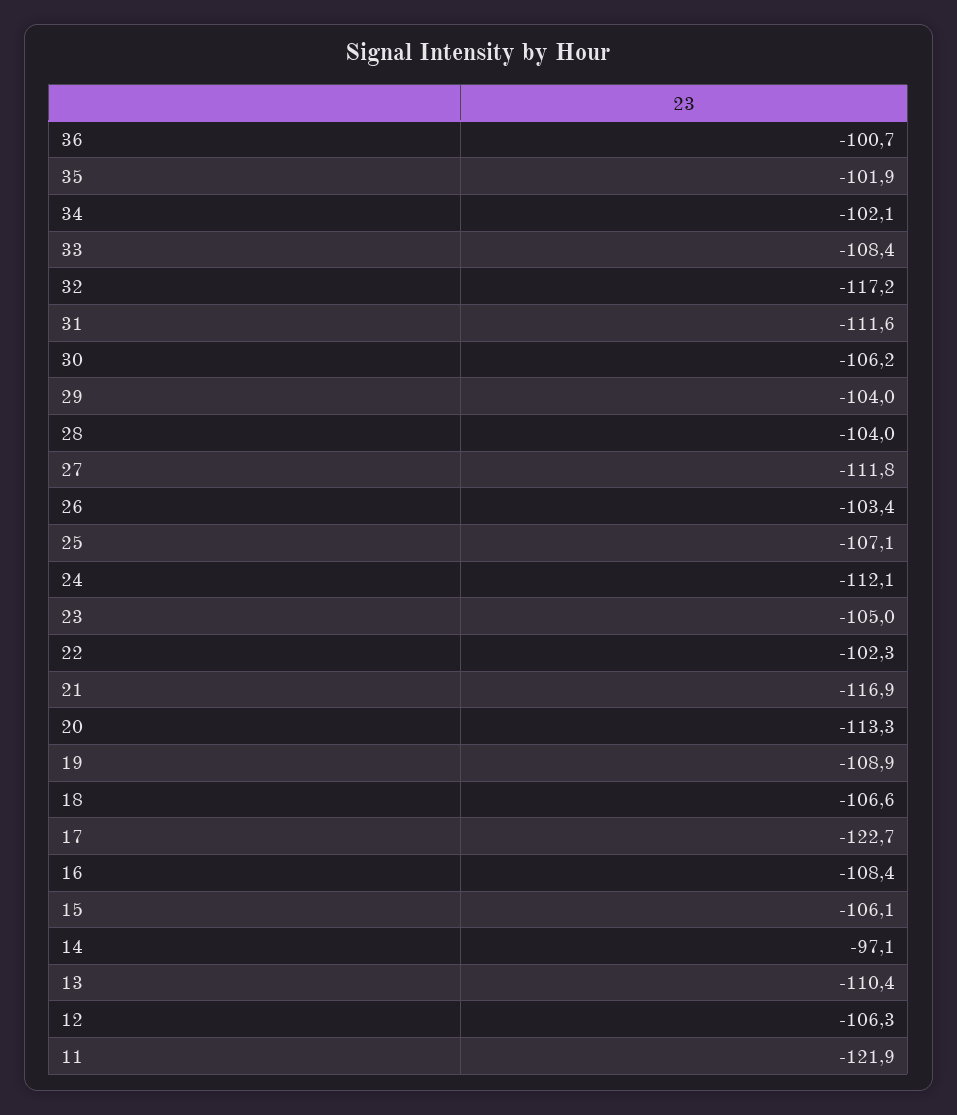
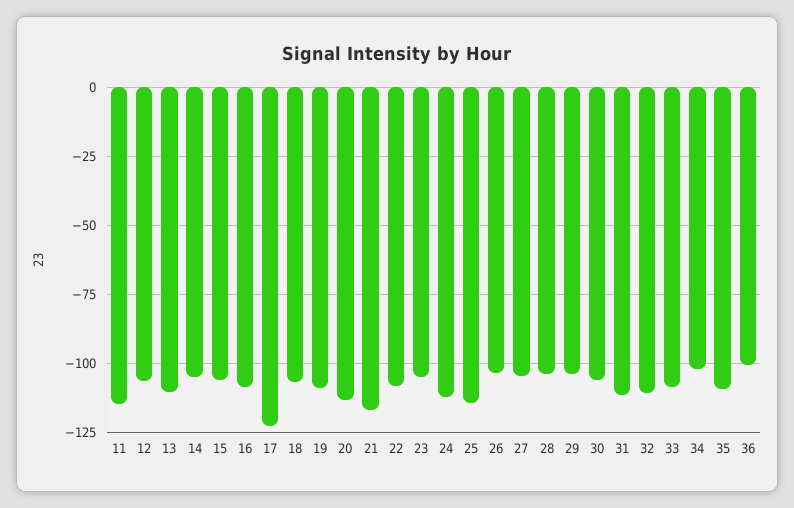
35: -101.9 -> -110
32: -117.2 -> -110
27: -111.8 -> -105
25: -107.1 -> -115
22: -102.3 -> -107.5
14: -97.1 -> -105
11: -121.9 -> -115

